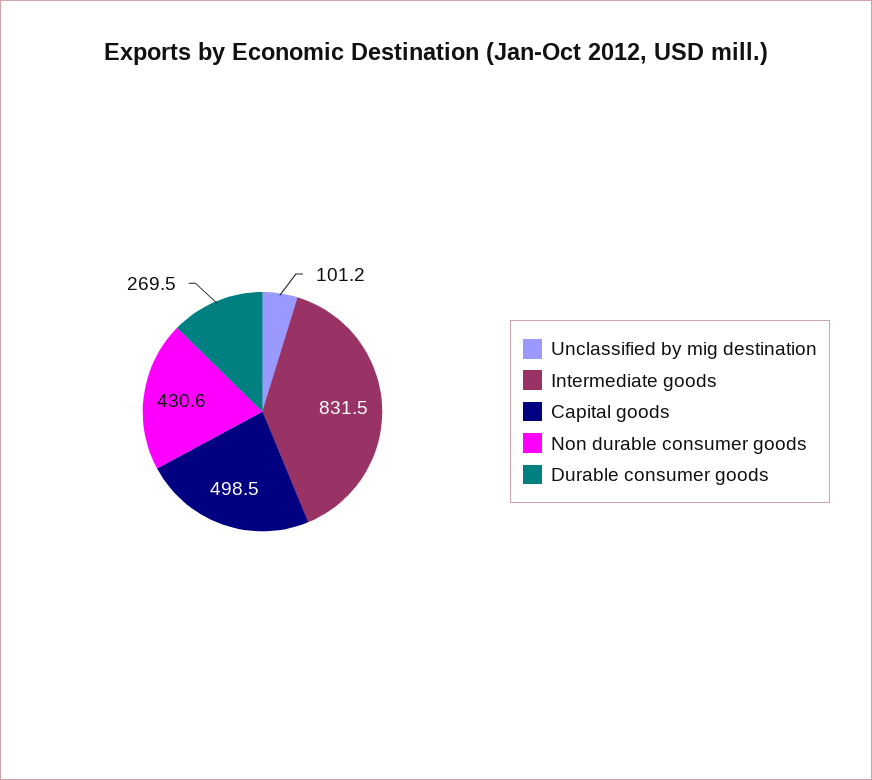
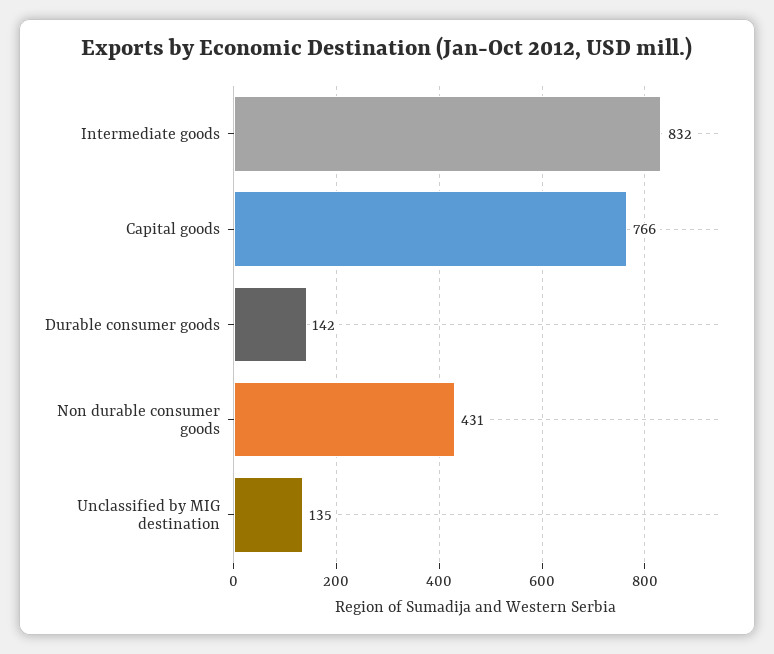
Unclassified by mig destination: 101.2 -> 135
Capital goods: 498.5 -> 766
Durable consumer goods: 269.5 -> 142

